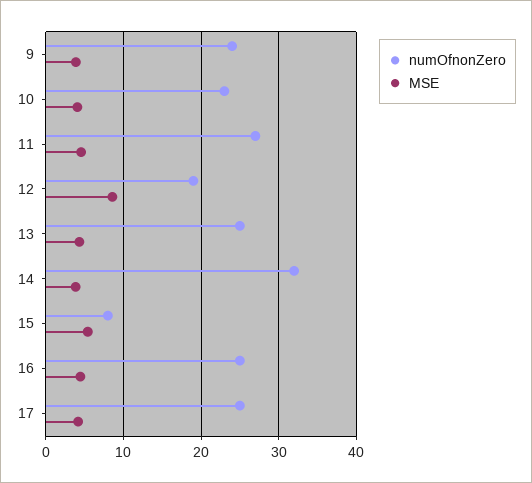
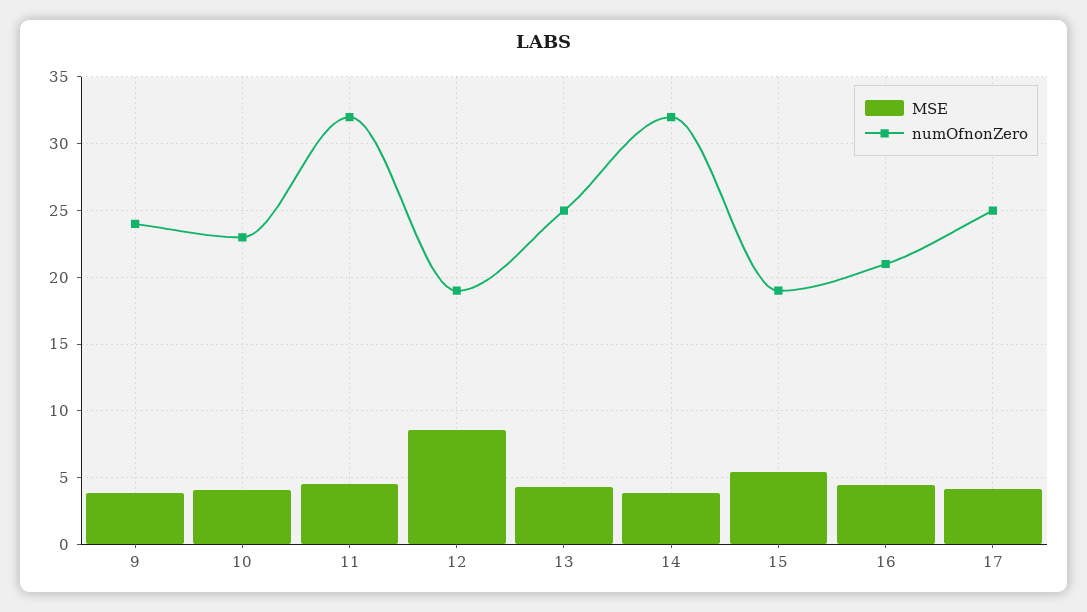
numOfnonZero, 11: 27 -> 32
numOfnonZero, 15: 8 -> 19
numOfnonZero, 16: 25 -> 21

